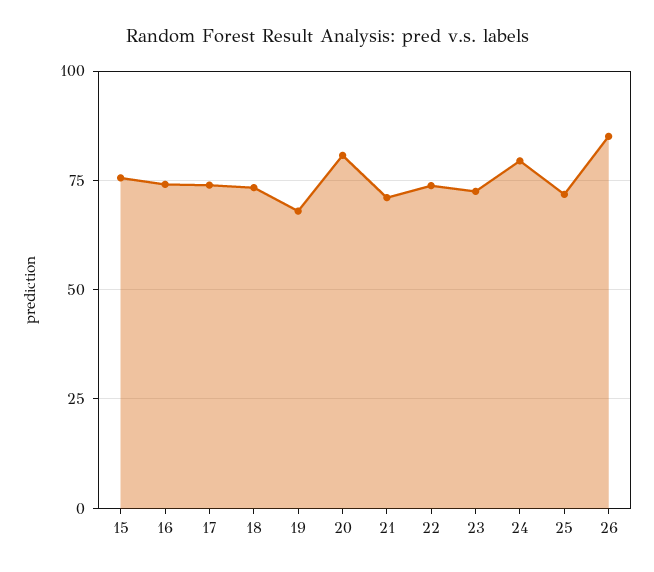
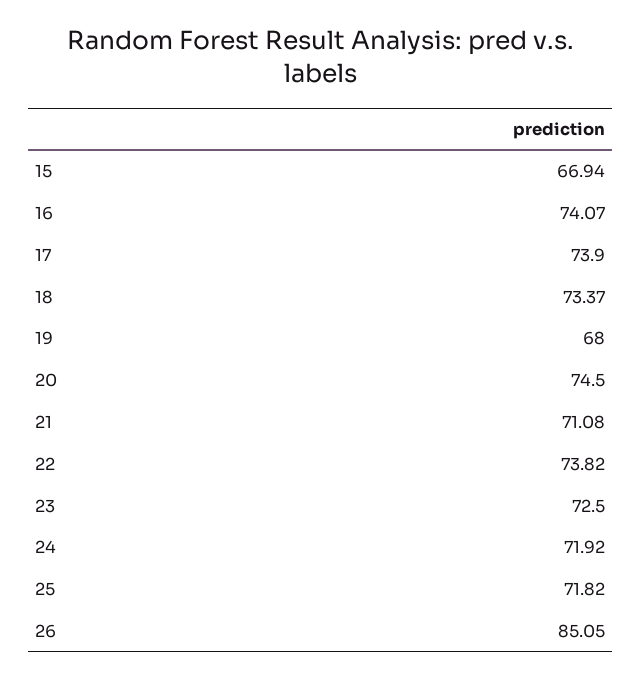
15: 75 -> 66.94
20: 80 -> 74.5
24: 80 -> 71.92

